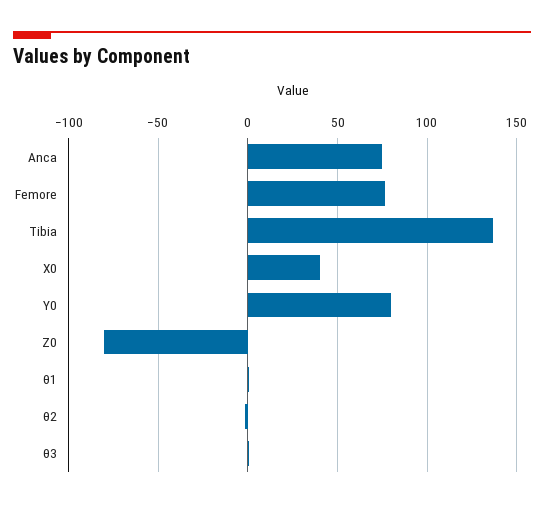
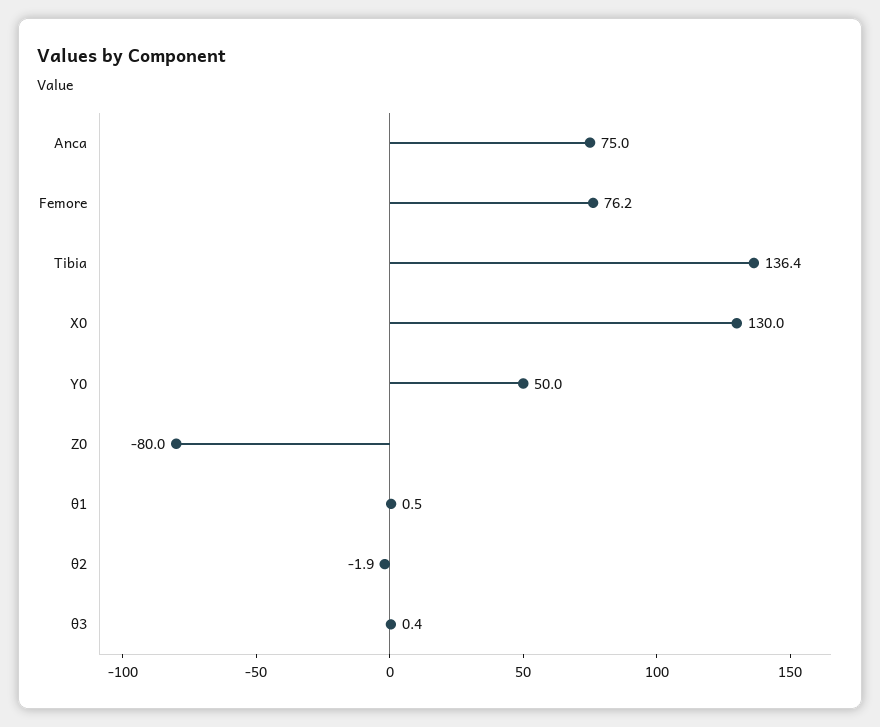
X0: 40 -> 130
Y0: 80 -> 50

